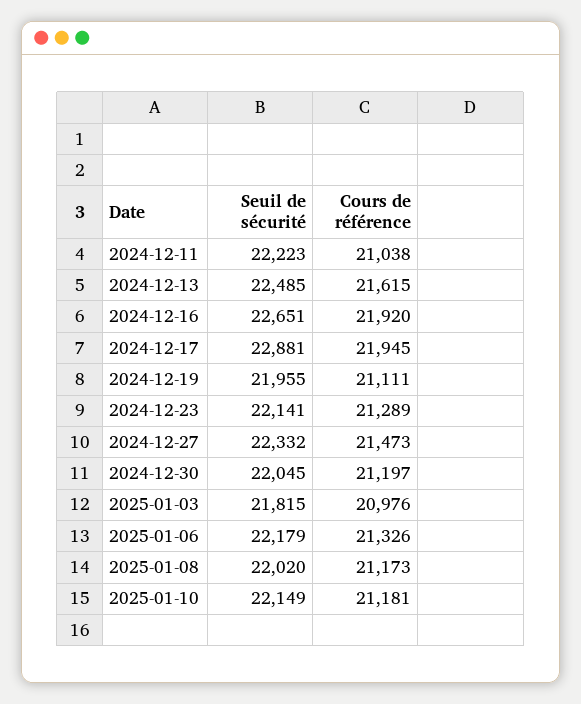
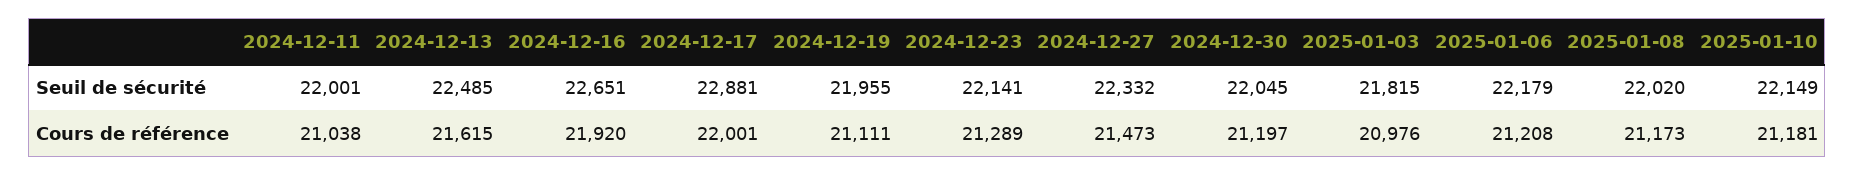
Seuil de sécurité, 2024-12-11: 22223 -> 22001
Cours de référence, 2024-12-17: 21945 -> 22001
Cours de référence, 2025-01-06: 21326 -> 21208

